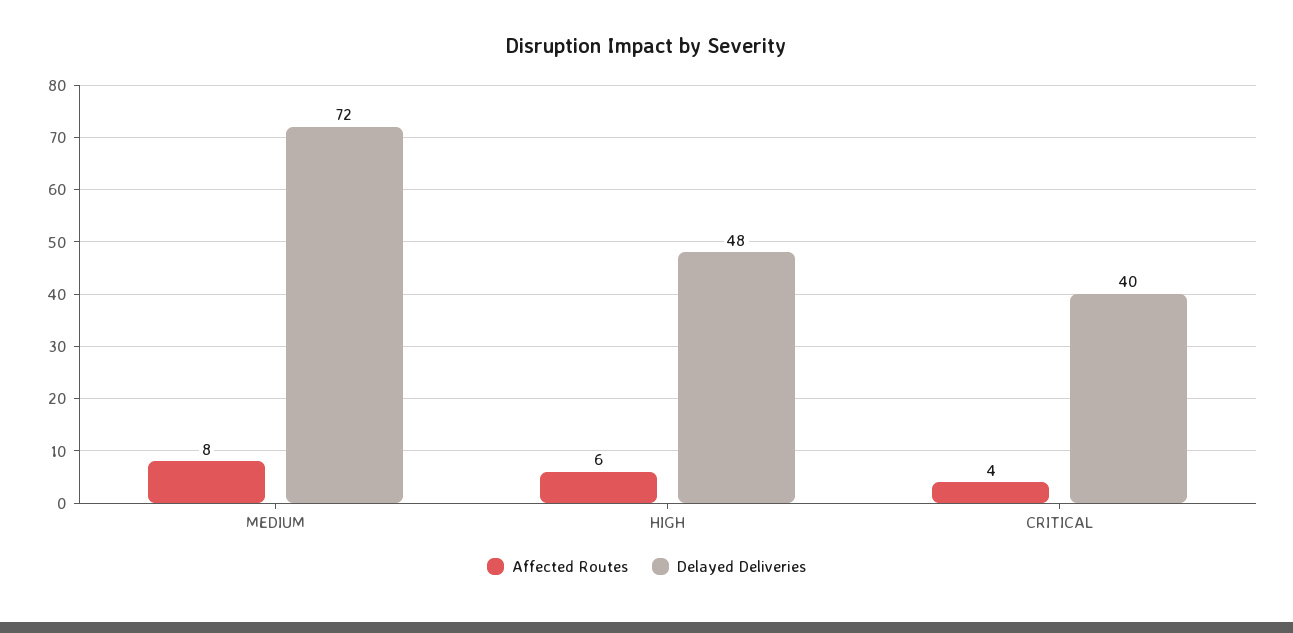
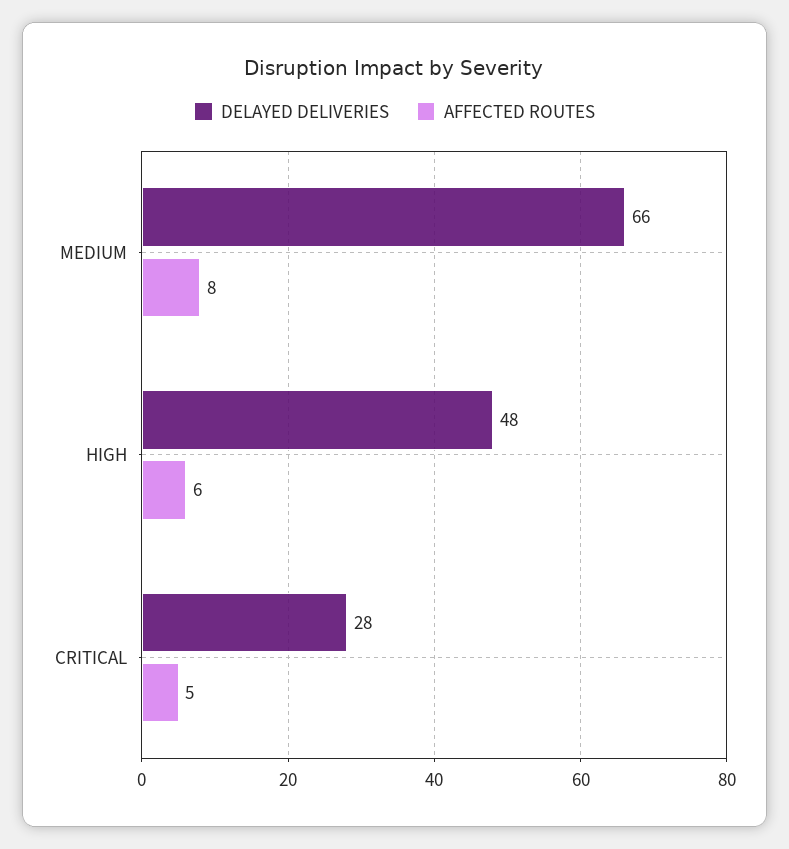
Delayed Deliveries, MEDIUM: 72 -> 66
Affected Routes, CRITICAL: 4 -> 5
Delayed Deliveries, CRITICAL: 40 -> 28

